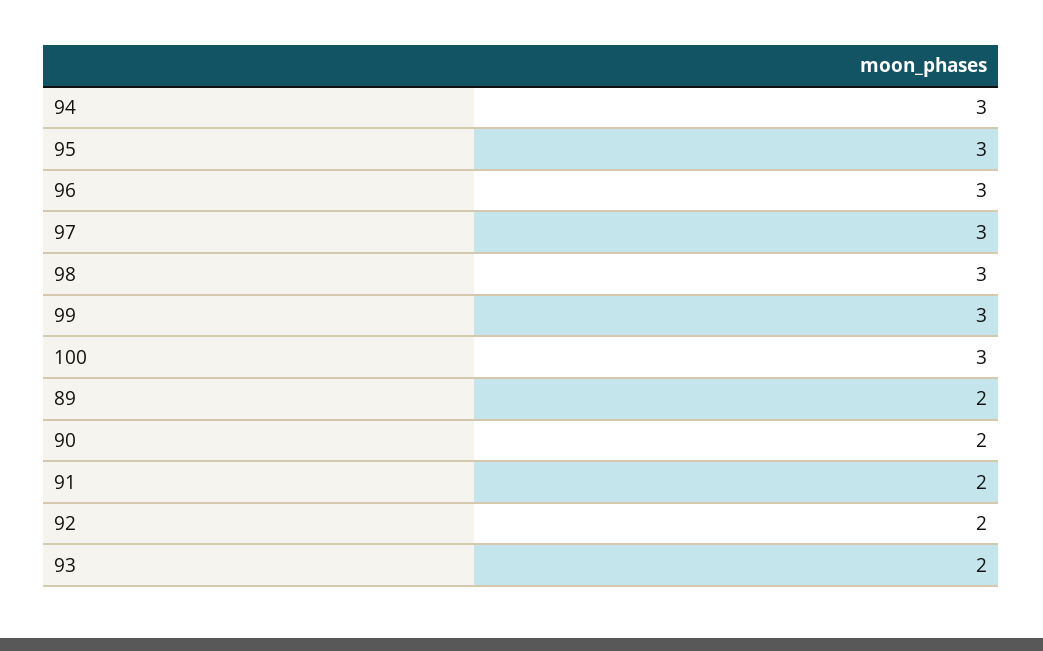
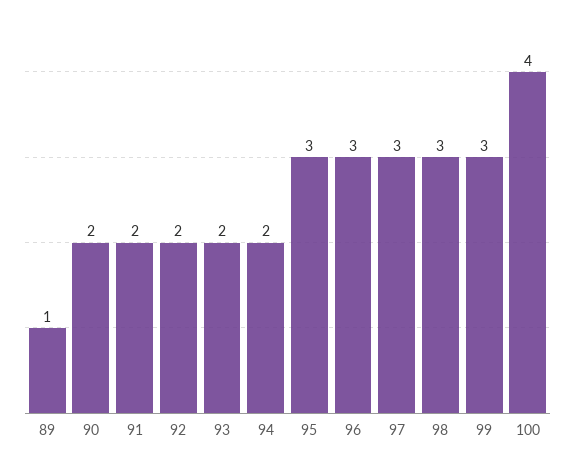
94: 3 -> 2
100: 3 -> 4
89: 2 -> 1

